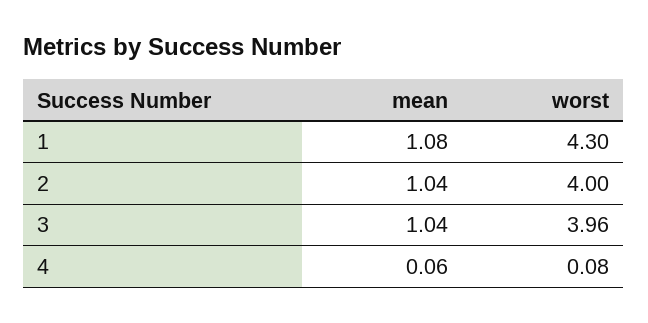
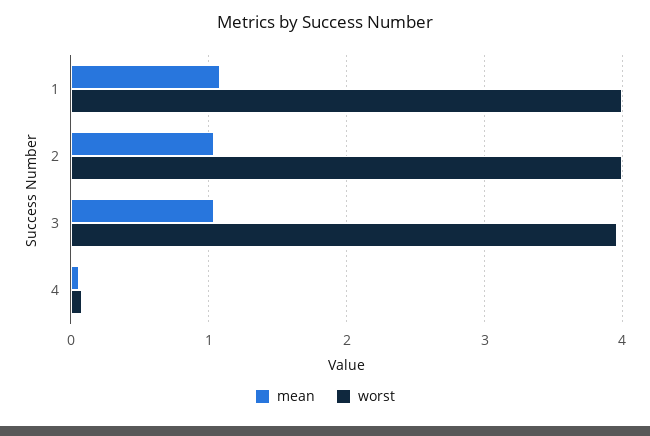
worst, 1: 4.3 -> 4

